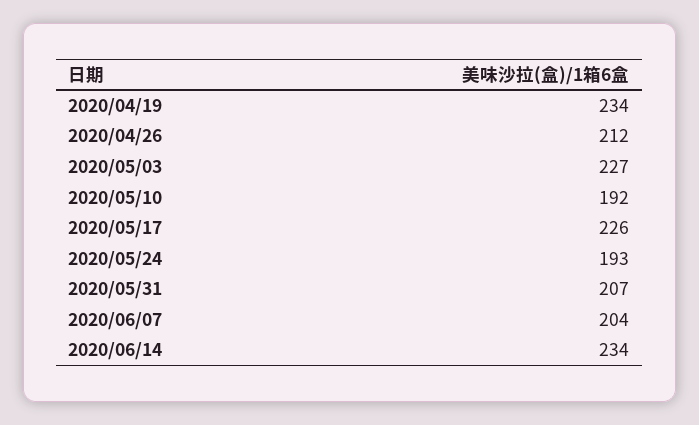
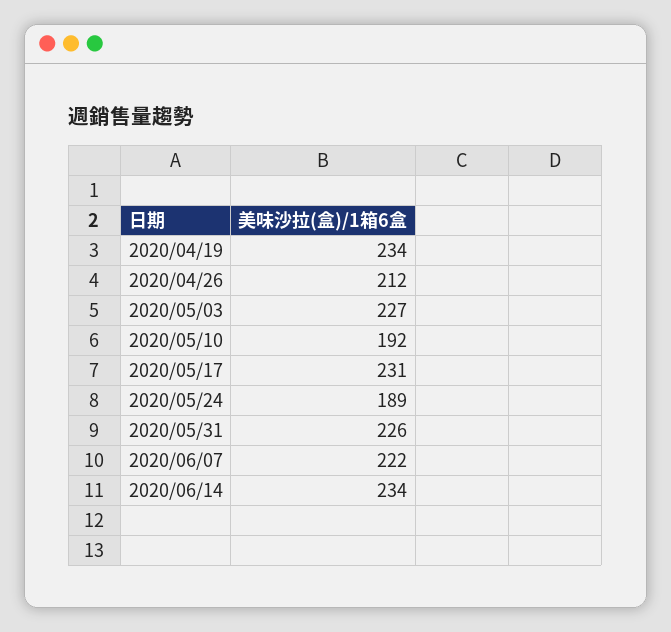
2020/05/17: 226 -> 231
2020/05/24: 193 -> 189
2020/05/31: 207 -> 226
2020/06/07: 204 -> 222

